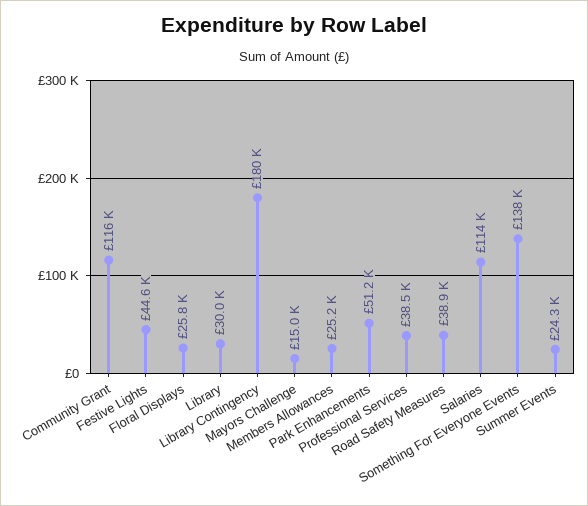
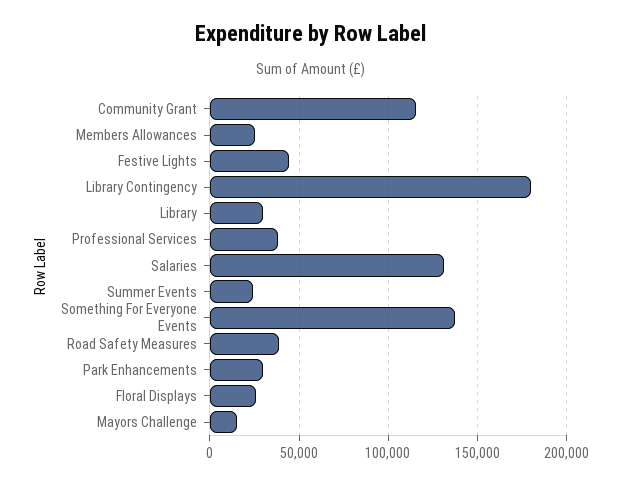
Park Enhancements: 51200 -> 30000
Salaries: 114000 -> 130000

